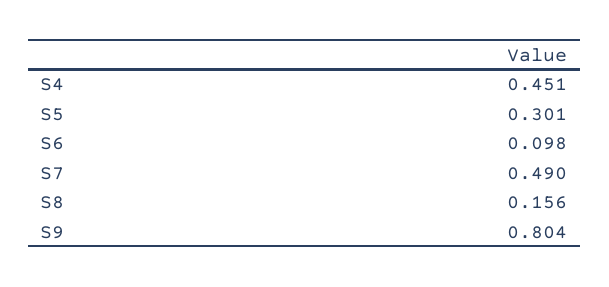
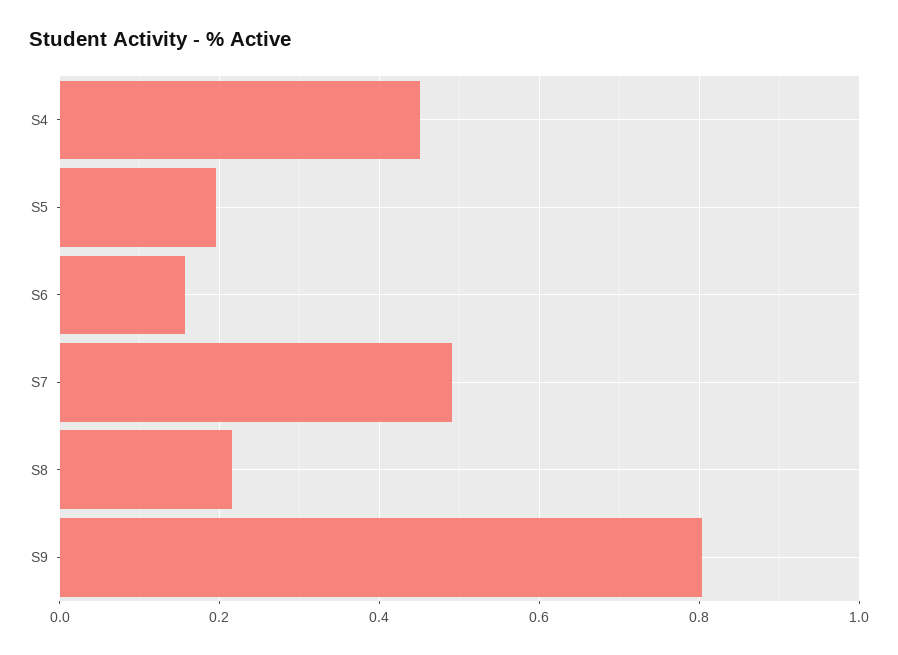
S5: 0.301 -> 0.2
S6: 0.098 -> 0.16
S8: 0.156 -> 0.22

